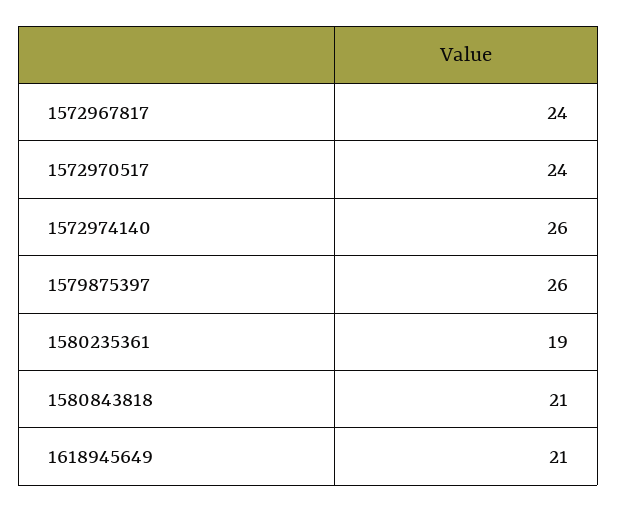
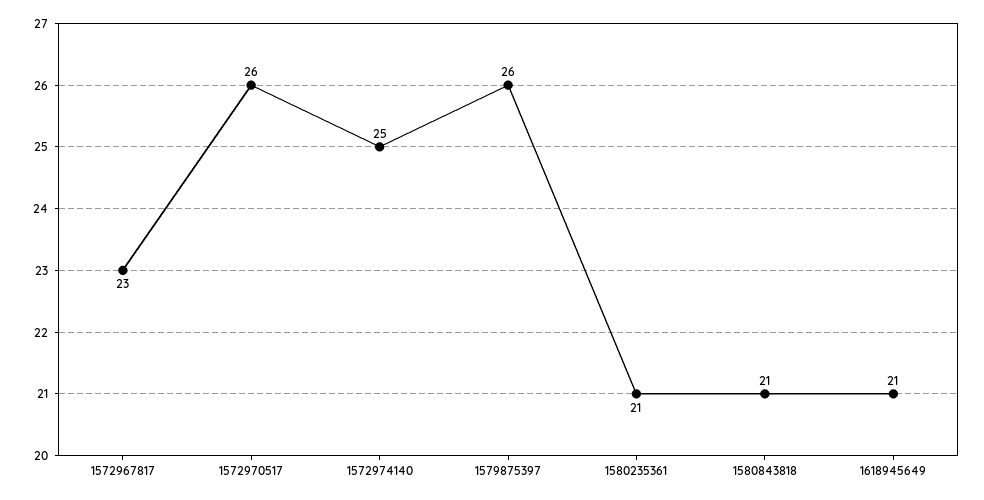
1572967817: 24 -> 23
1572970517: 24 -> 26
1572974140: 26 -> 25
1580235361: 19 -> 21

